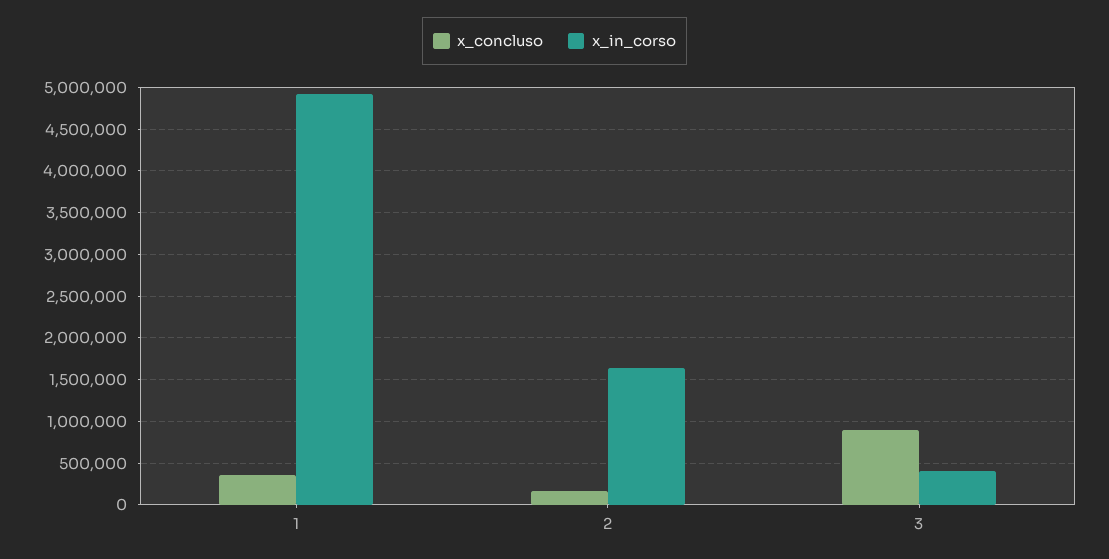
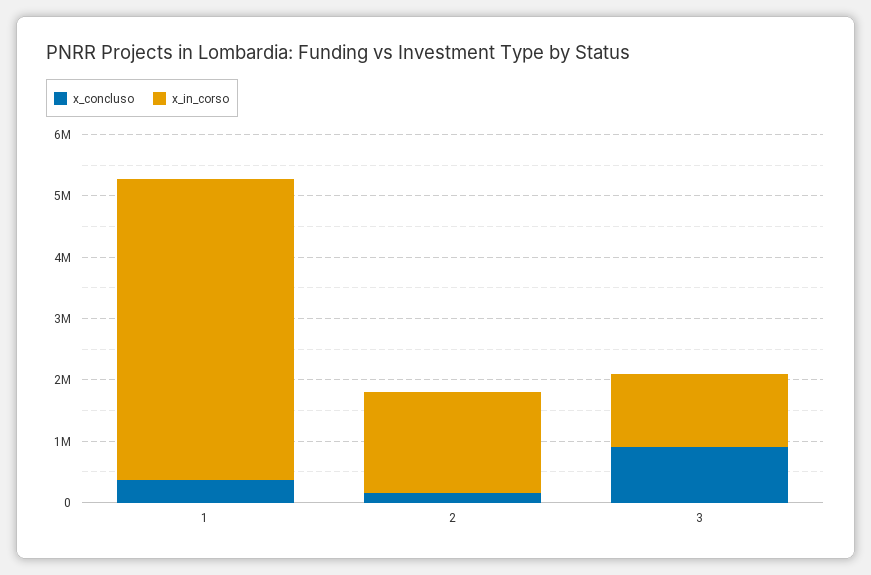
x_in_corso, 3: 400000 -> 1200000

